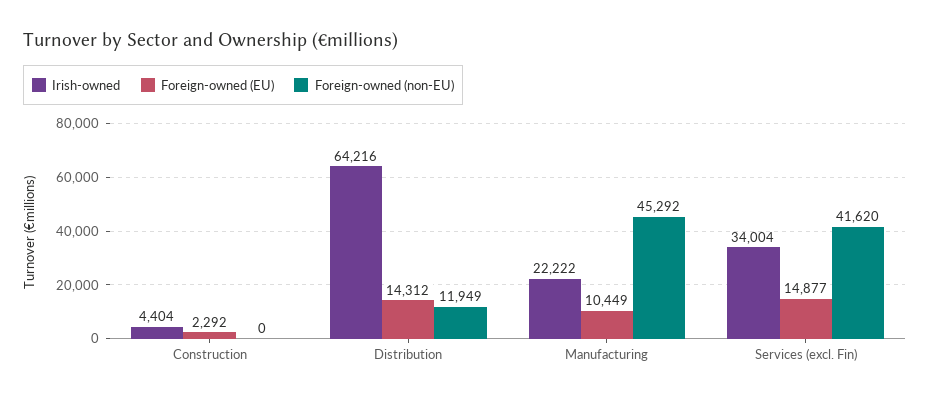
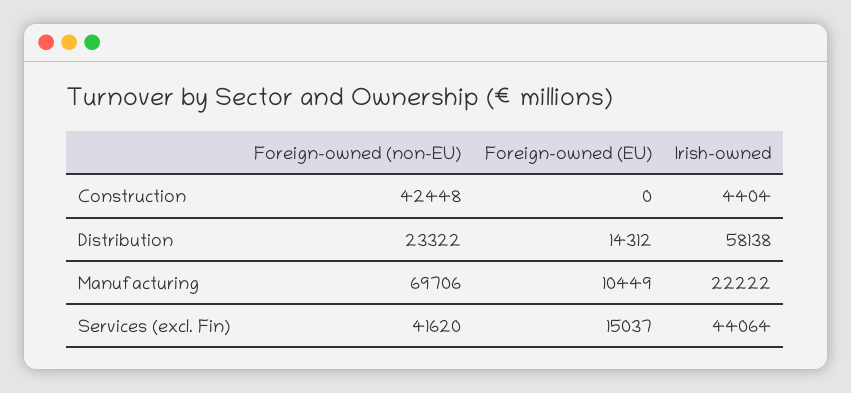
Foreign-owned (EU), Construction: 2292 -> 0
Foreign-owned (non-EU), Construction: 0 -> 42448
Irish-owned, Distribution: 64216 -> 58138
Foreign-owned (non-EU), Distribution: 11949 -> 23322
Foreign-owned (non-EU), Manufacturing: 45292 -> 69706
Irish-owned, Services (excl. Fin): 34004 -> 44064
Foreign-owned (EU), Services (excl. Fin): 14877 -> 15037

